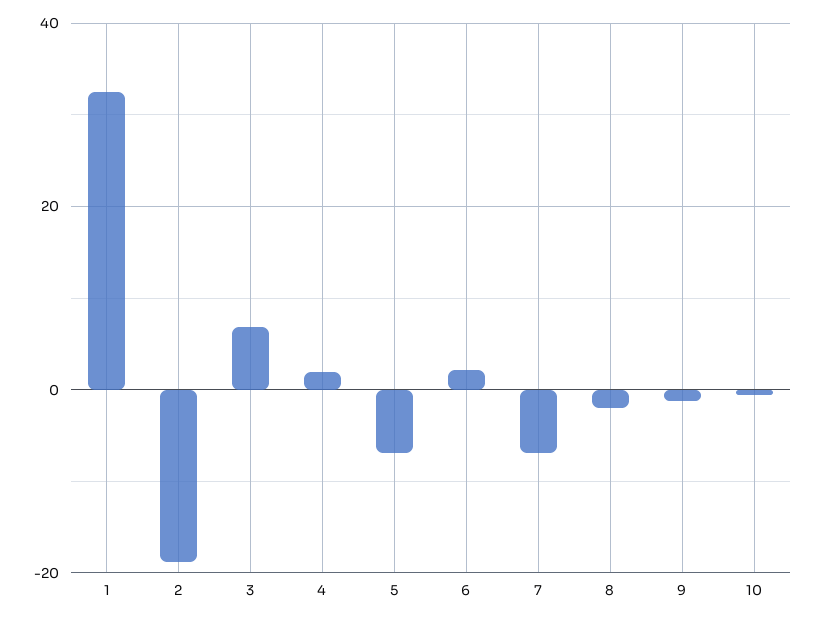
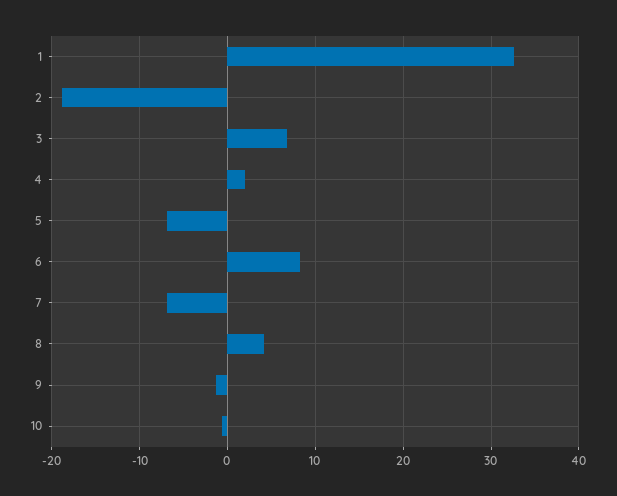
6: 2 -> 8
8: -2 -> 4

